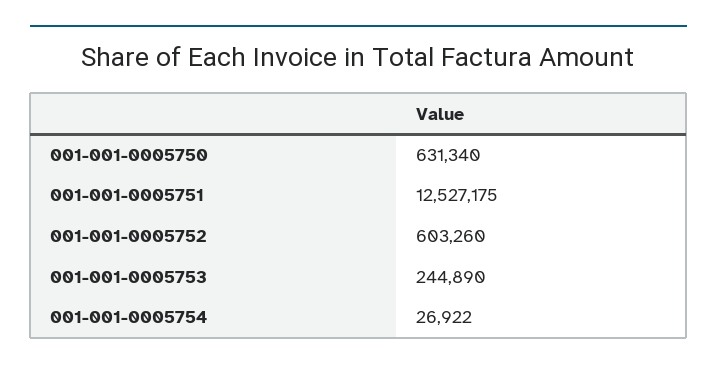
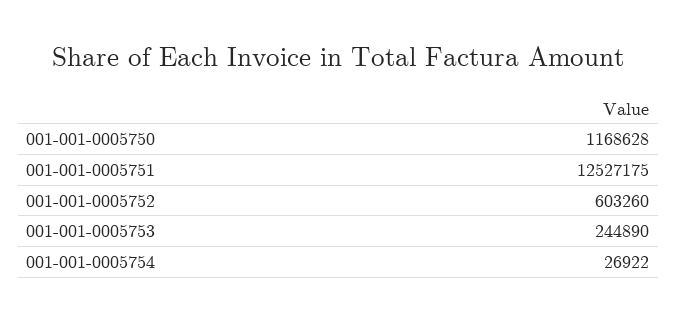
001-001-0005750: 631340 -> 1168628

